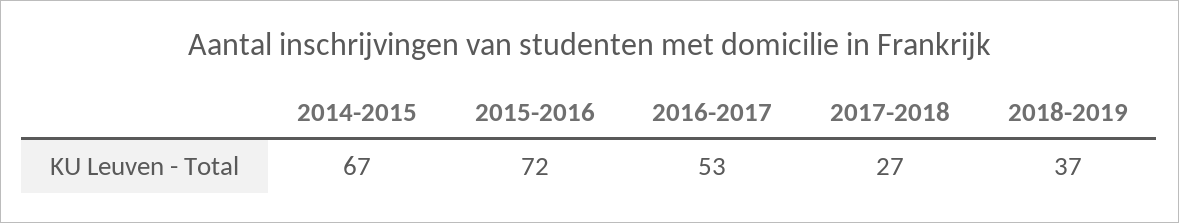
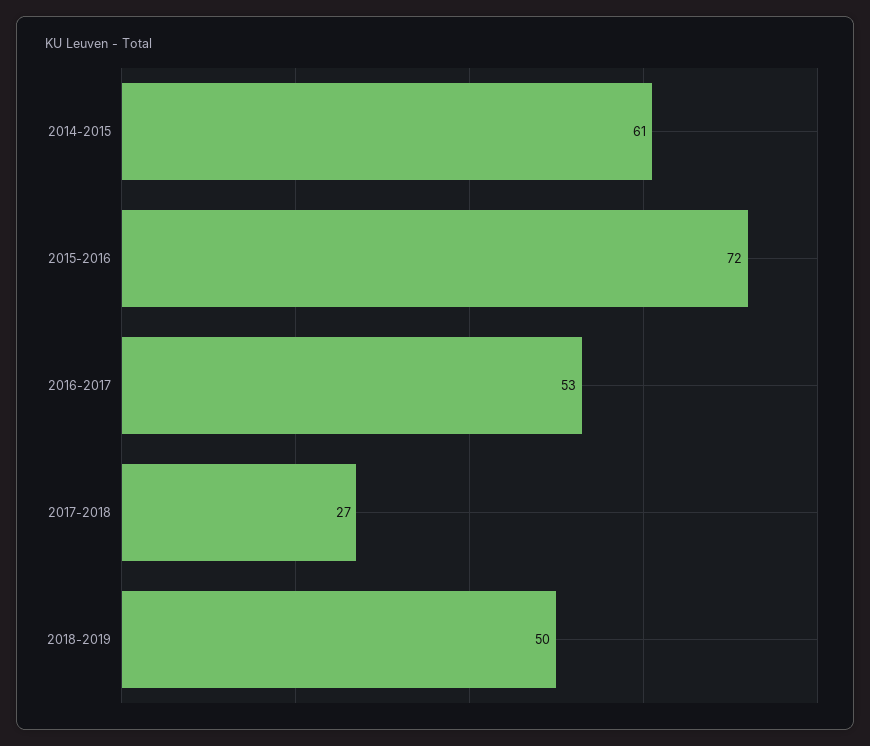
2014-2015: 67 -> 61
2018-2019: 37 -> 50

